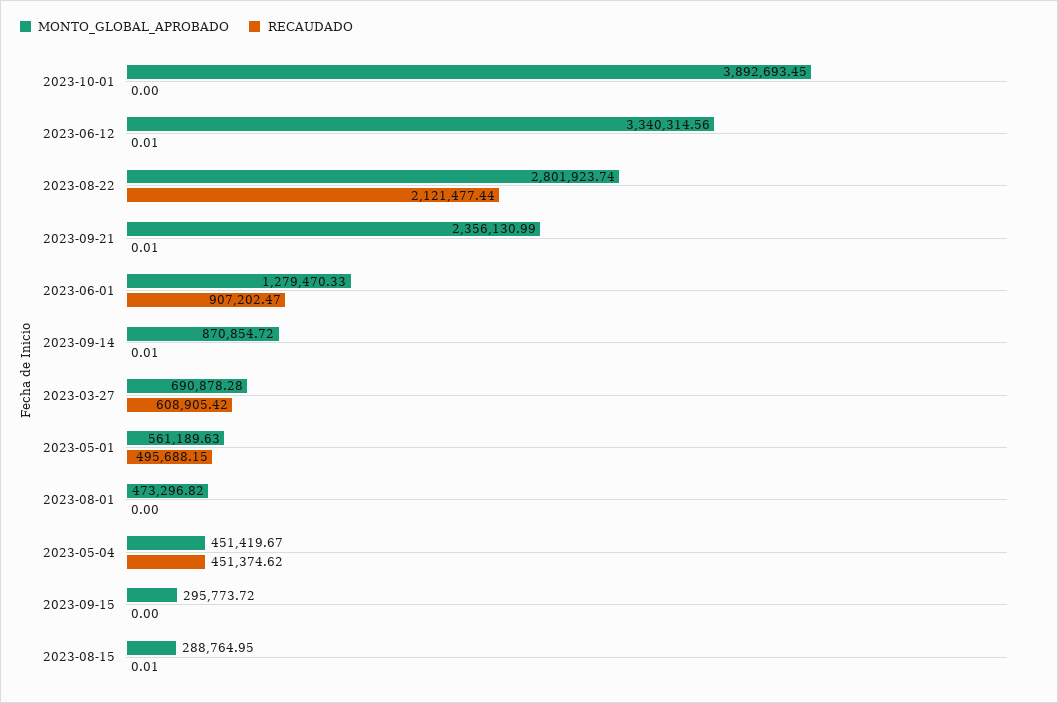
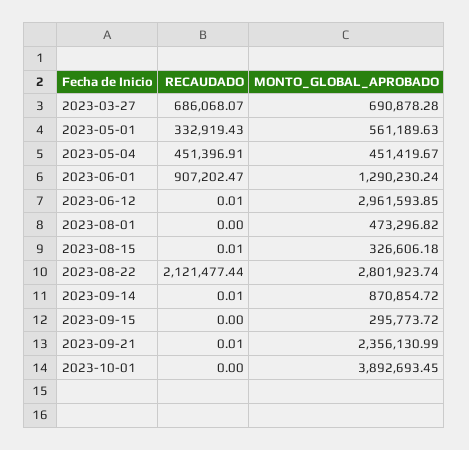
MONTO_GLOBAL_APROBADO, 2023-06-12: 3340314.56 -> 2961593.85
MONTO_GLOBAL_APROBADO, 2023-06-01: 1279470.33 -> 1290230.24
RECAUDADO, 2023-03-27: 608905.42 -> 686068.07
RECAUDADO, 2023-05-01: 495688.15 -> 332919.43
RECAUDADO, 2023-05-04: 451374.62 -> 451396.91
MONTO_GLOBAL_APROBADO, 2023-08-15: 288764.95 -> 326606.18

